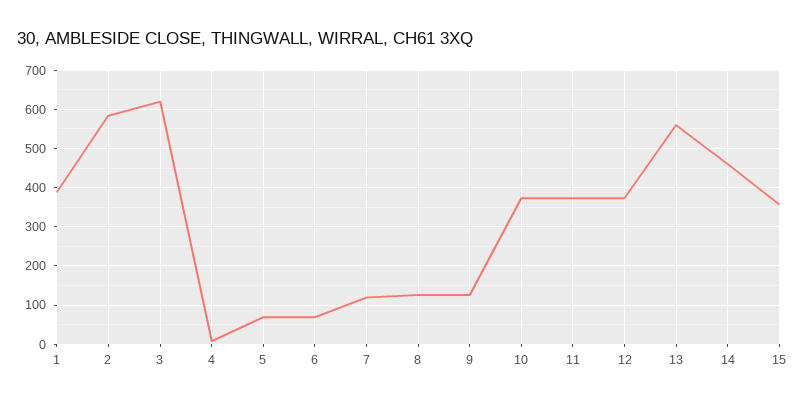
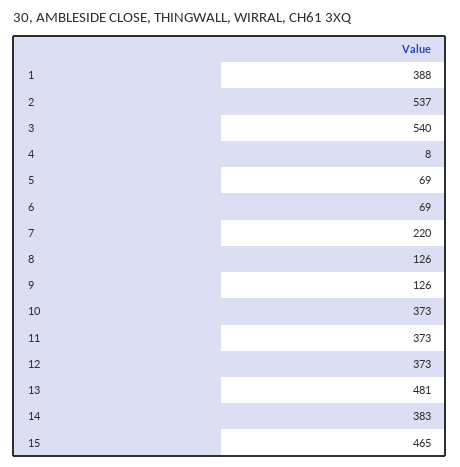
2: 580 -> 537
3: 620 -> 540
7: 120 -> 220
13: 560 -> 481
14: 460 -> 383
15: 360 -> 465

